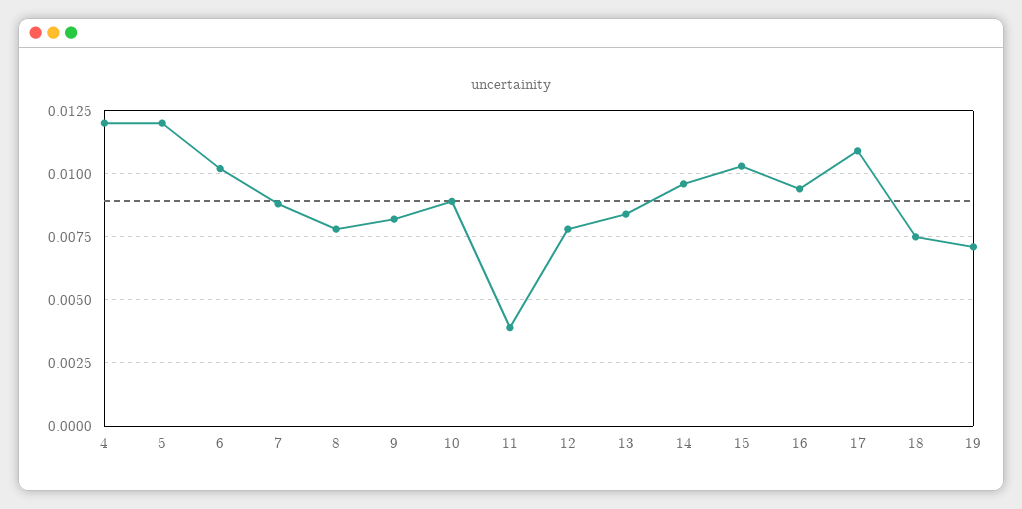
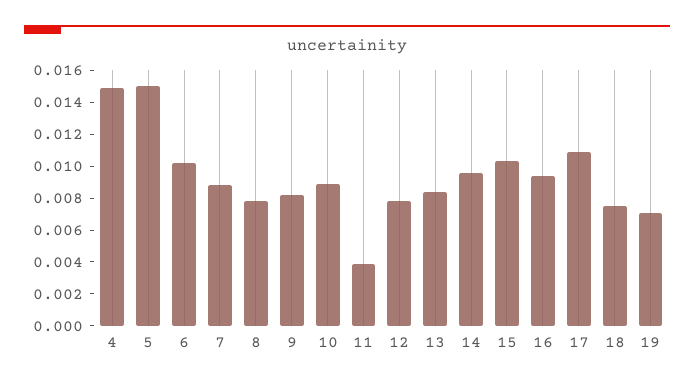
4: 0.012 -> 0.015
5: 0.012 -> 0.015

